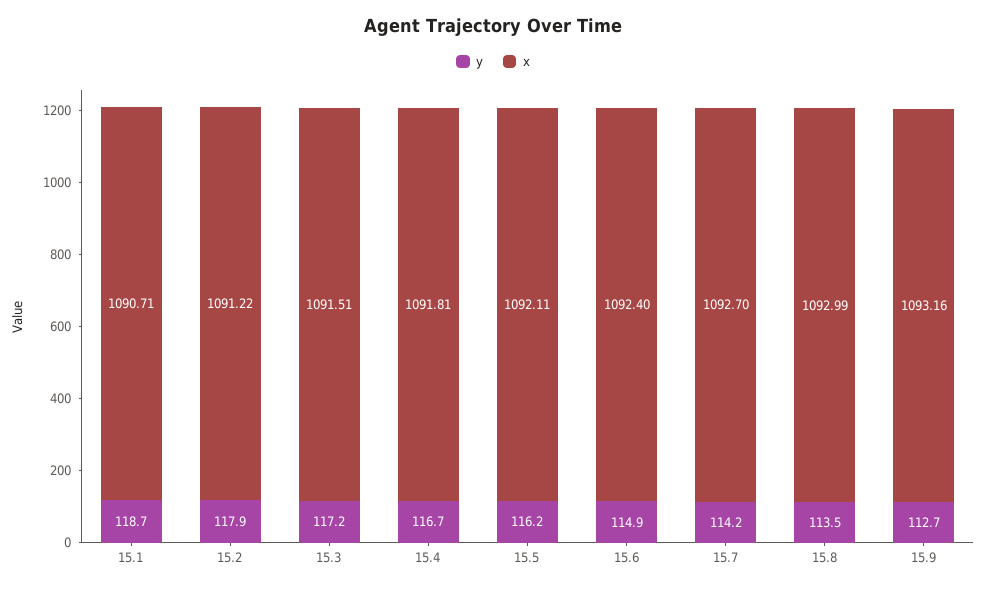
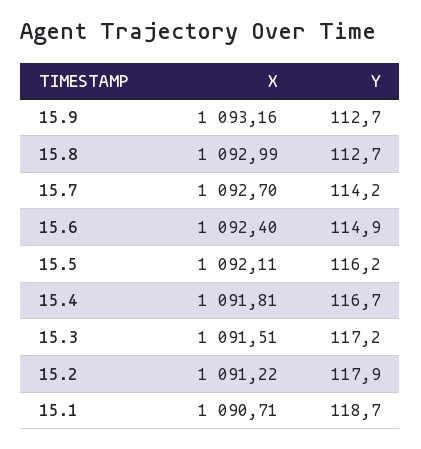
y, 15.8: 113.5 -> 112.7

